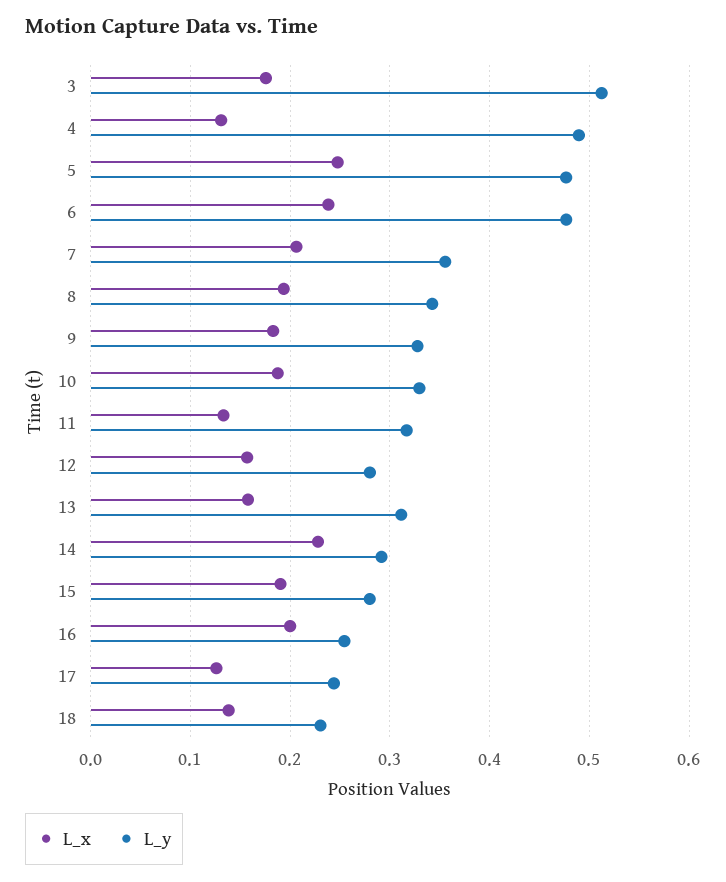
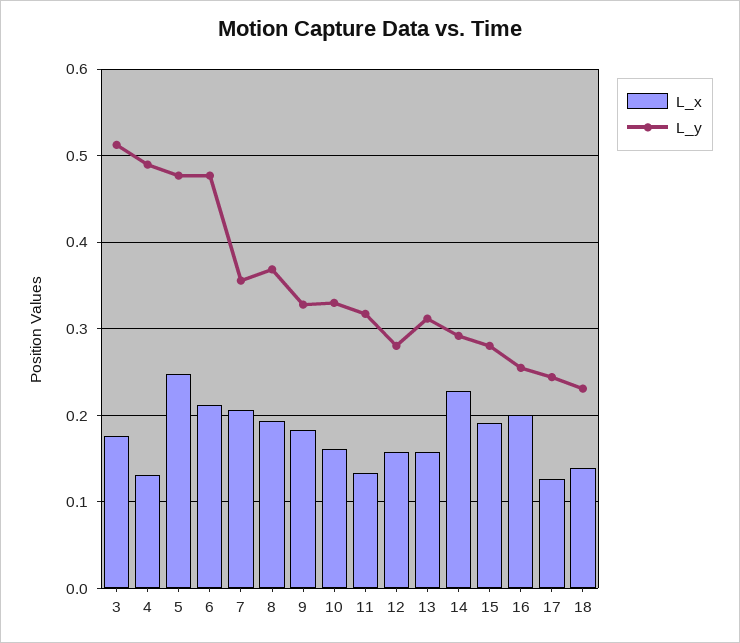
L_x, 6: 0.24 -> 0.21
L_y, 8: 0.34 -> 0.37
L_x, 10: 0.19 -> 0.16

